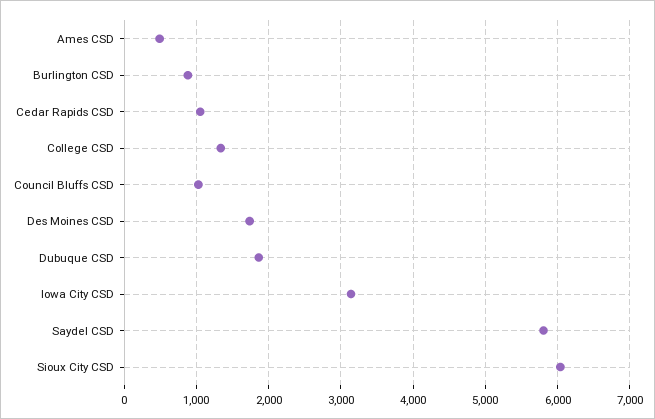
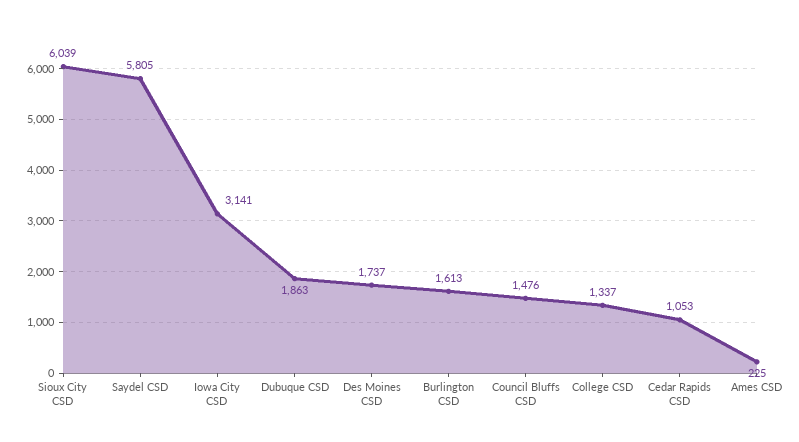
Ames CSD: 500 -> 225
Burlington CSD: 900 -> 1613
Council Bluffs CSD: 1000 -> 1476

